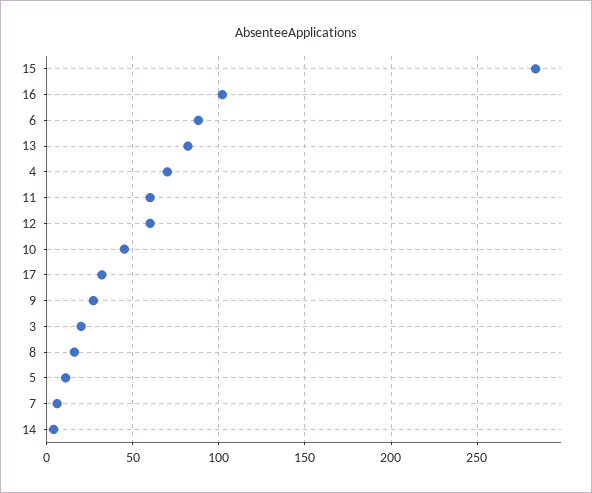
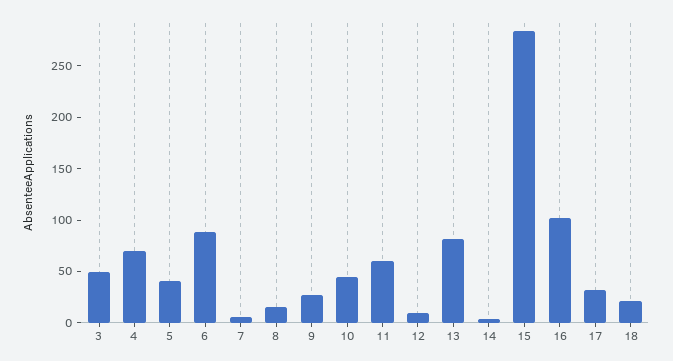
12: 60 -> 10
3: 20 -> 50
5: 10 -> 40
18: none -> 20

